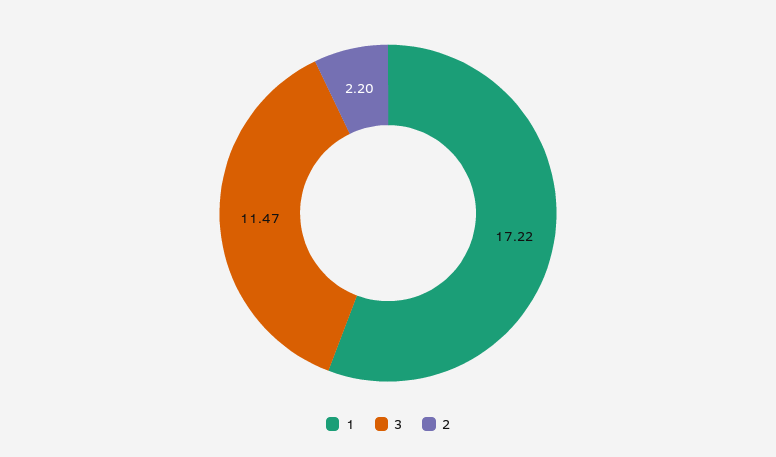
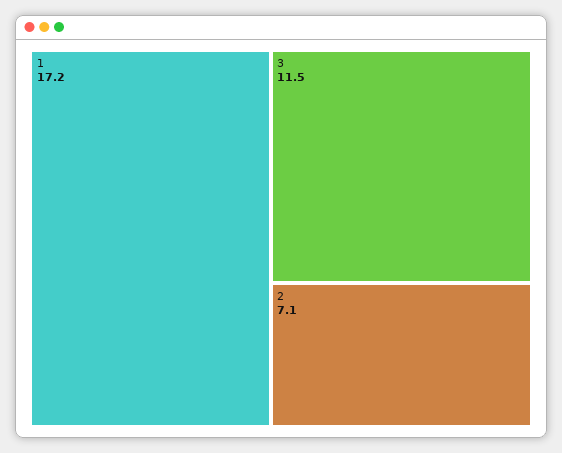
2: 2.2 -> 7.1

